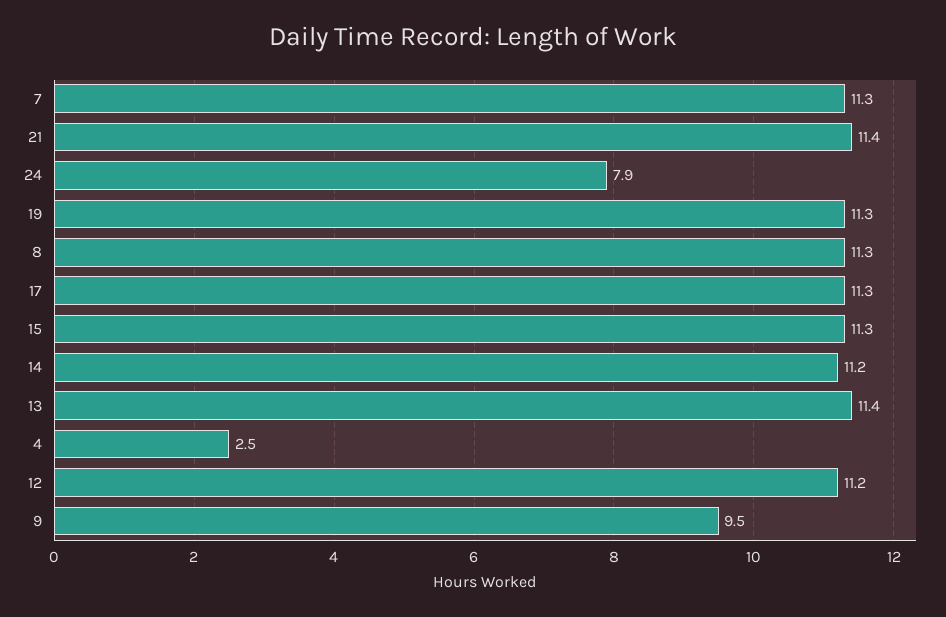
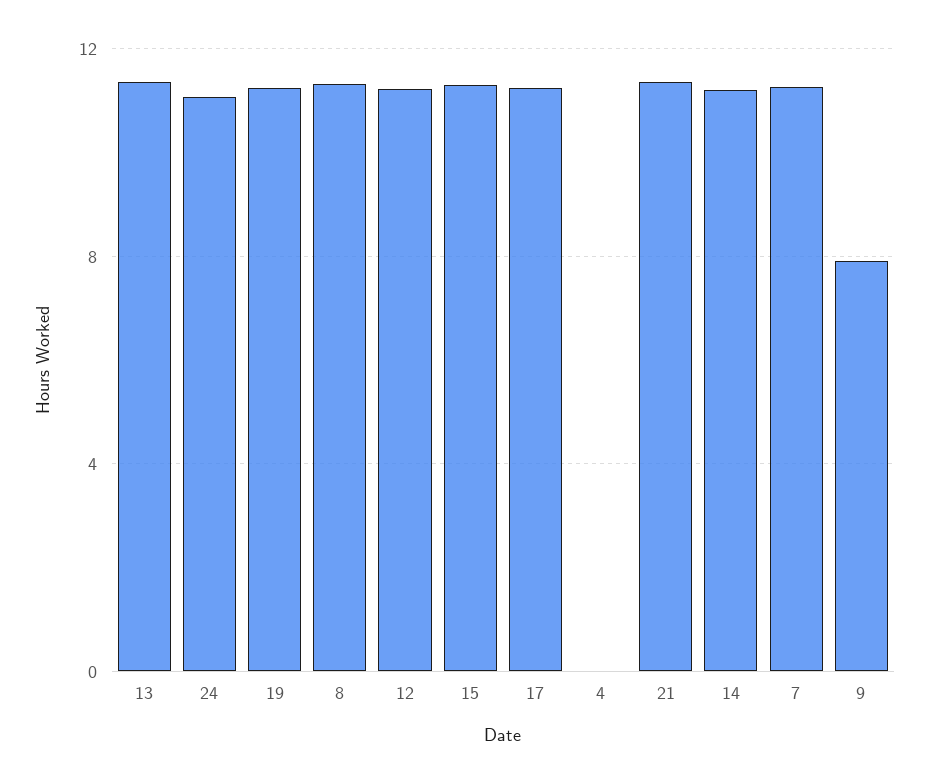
24: 7.9 -> 11
4: 2.5 -> 0
9: 9.5 -> 8

